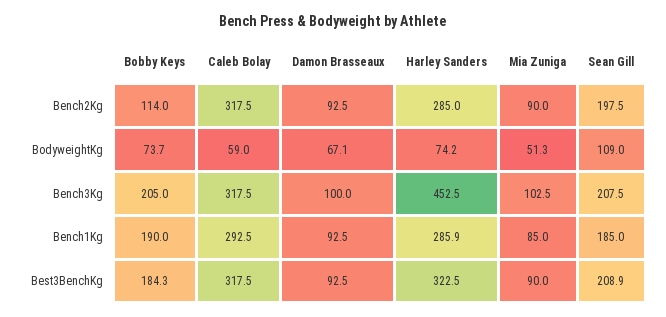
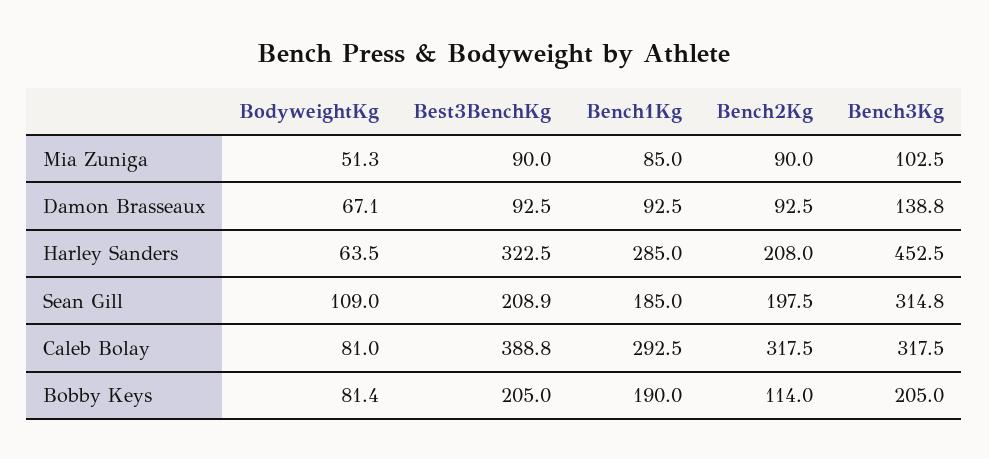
Harley Sanders, Bench2Kg: 285 -> 208
Bobby Keys, BodyweightKg: 73.7 -> 81.4
Caleb Bolay, BodyweightKg: 59 -> 81
Harley Sanders, BodyweightKg: 74.2 -> 63.5
Damon Brasseaux, Bench3Kg: 100 -> 138.8
Sean Gill, Bench3Kg: 207.5 -> 314.8
Harley Sanders, Bench1Kg: 285.9 -> 285
Bobby Keys, Best3BenchKg: 184.3 -> 205
Caleb Bolay, Best3BenchKg: 317.5 -> 388.8

